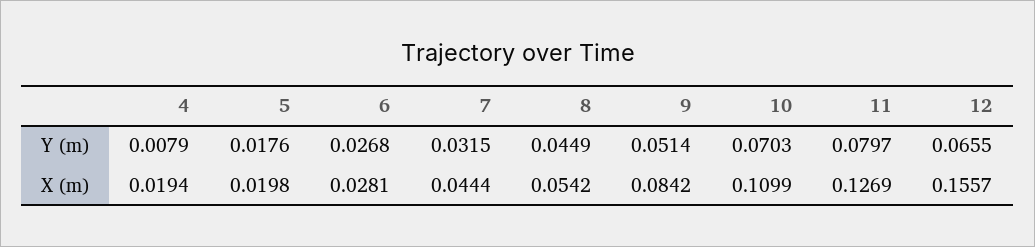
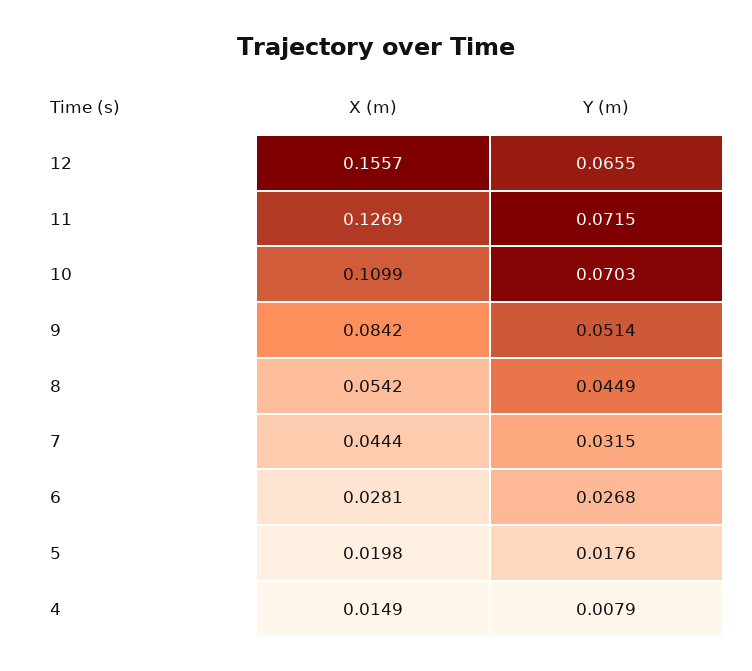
11, Y (m): 0.0797 -> 0.0715
4, X (m): 0.0194 -> 0.0149

